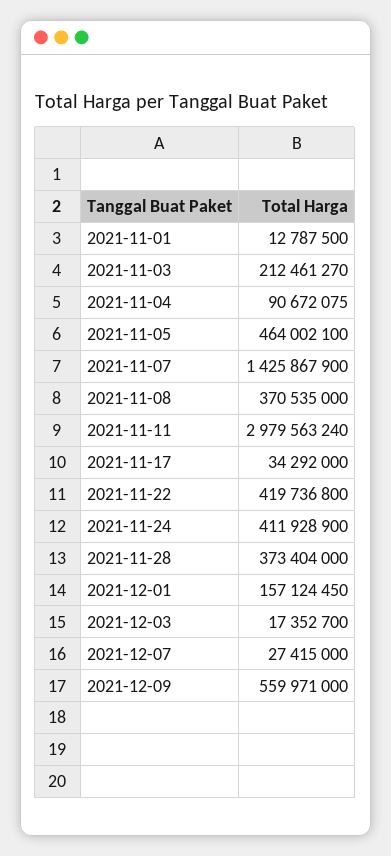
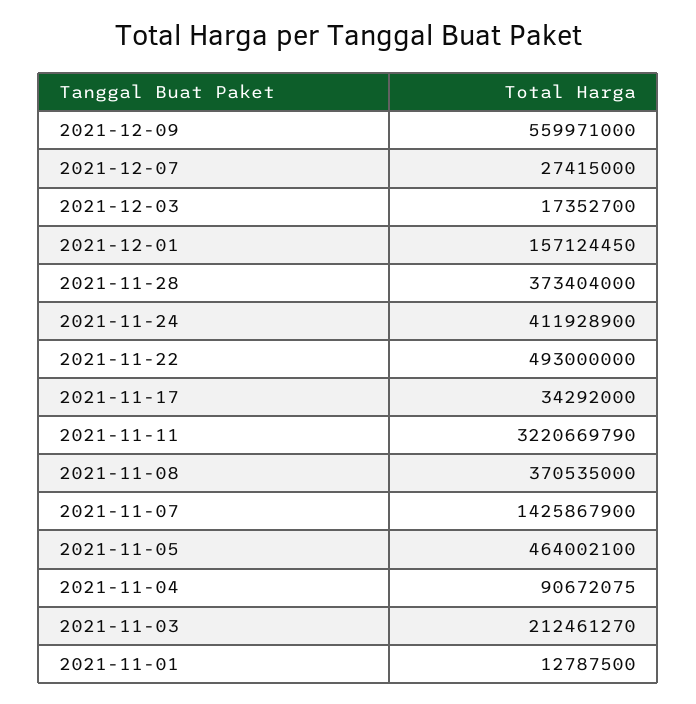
2021-11-11: 2979563240 -> 3220669790
2021-11-22: 419736800 -> 493000000

